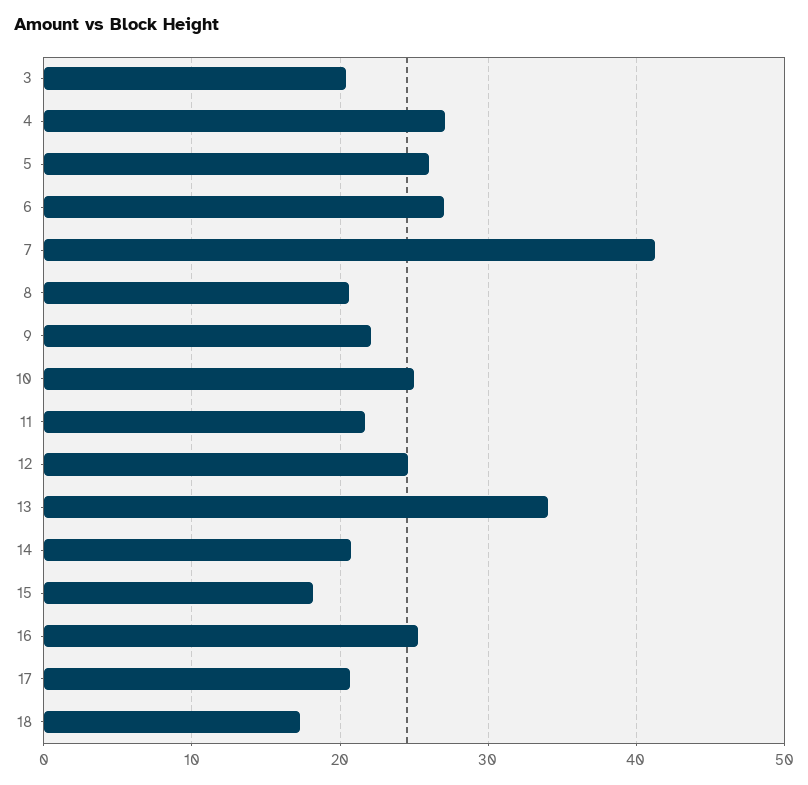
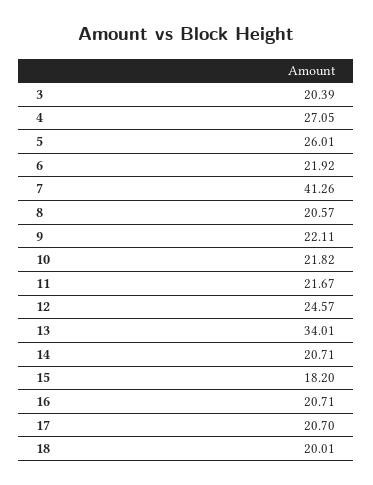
6: 27 -> 21.92
10: 25 -> 21.82
16: 25 -> 20.71
18: 17 -> 20.01

